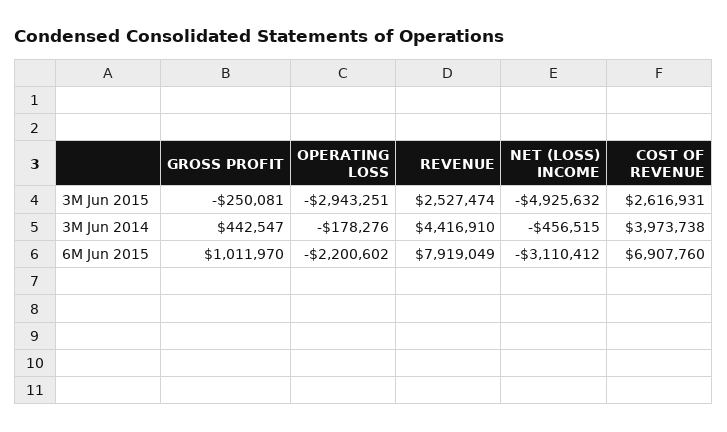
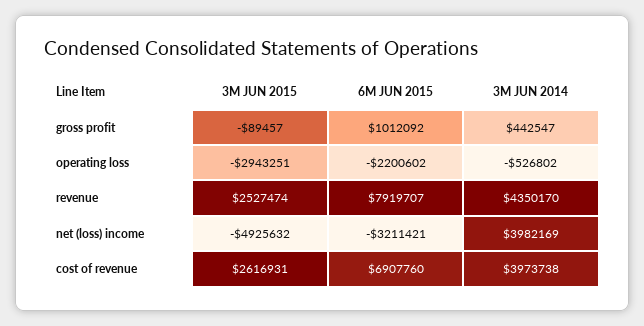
GROSS PROFIT, 3M Jun 2015: -250081 -> -89457
OPERATING LOSS, 3M Jun 2014: -178276 -> -526802
REVENUE, 3M Jun 2014: 4416910 -> 4350170
NET (LOSS) INCOME, 3M Jun 2014: -456515 -> 3982169
GROSS PROFIT, 6M Jun 2015: 1011970 -> 1012092
REVENUE, 6M Jun 2015: 7919049 -> 7919707
NET (LOSS) INCOME, 6M Jun 2015: -3110412 -> -3211421

